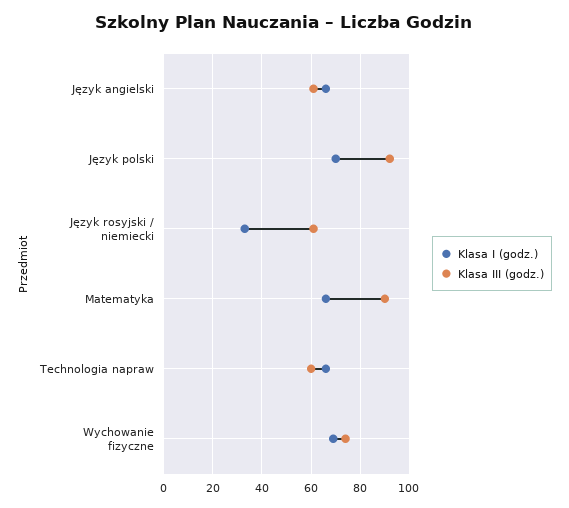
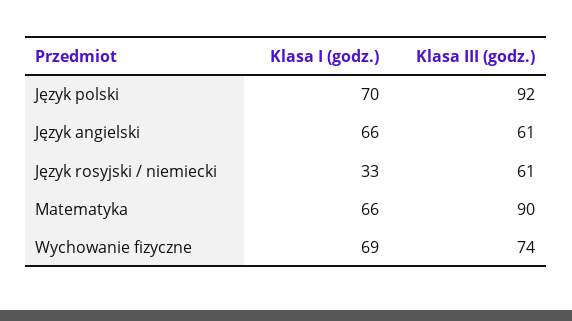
Klasa I (godz.), Technologia napraw: 65 -> none
Klasa III (godz.), Technologia napraw: 60 -> none

